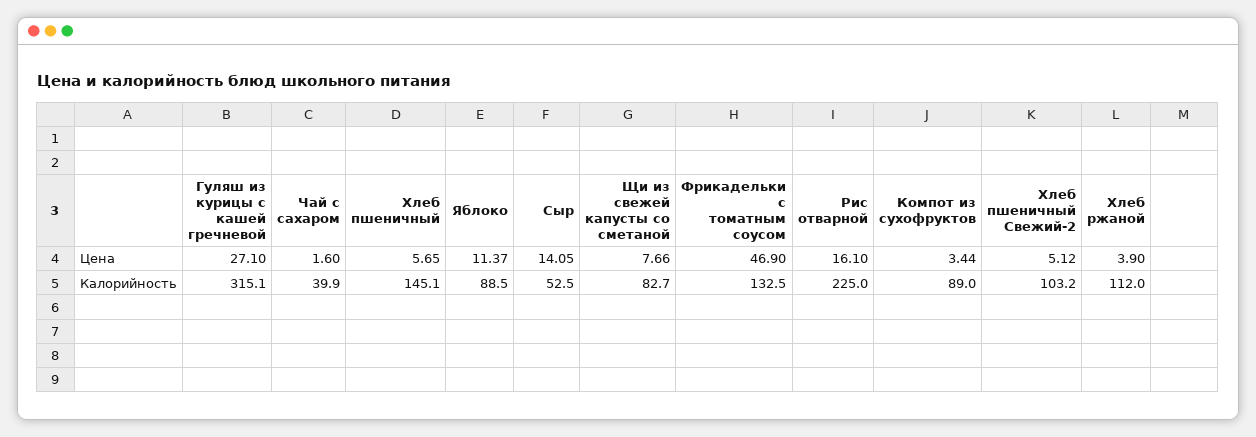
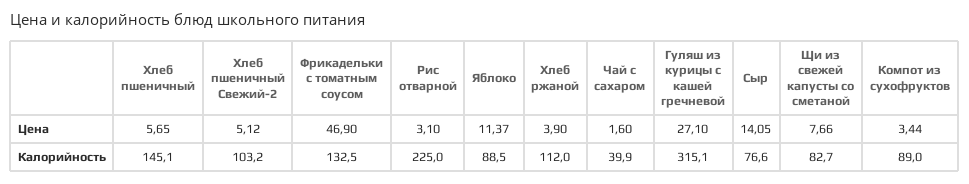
Рис отварной, Цена: 16.1 -> 3.1
Сыр, Калорийность: 52.5 -> 76.6

